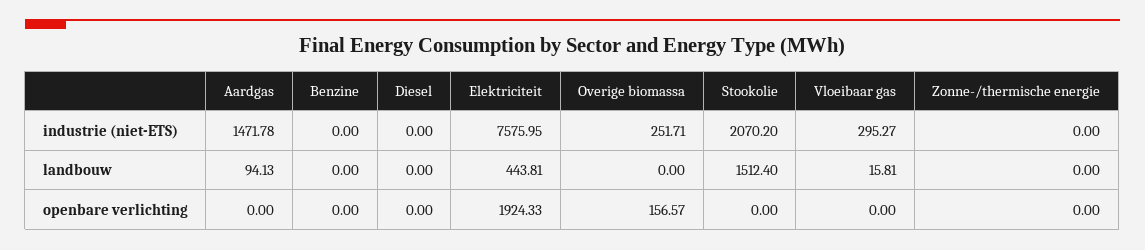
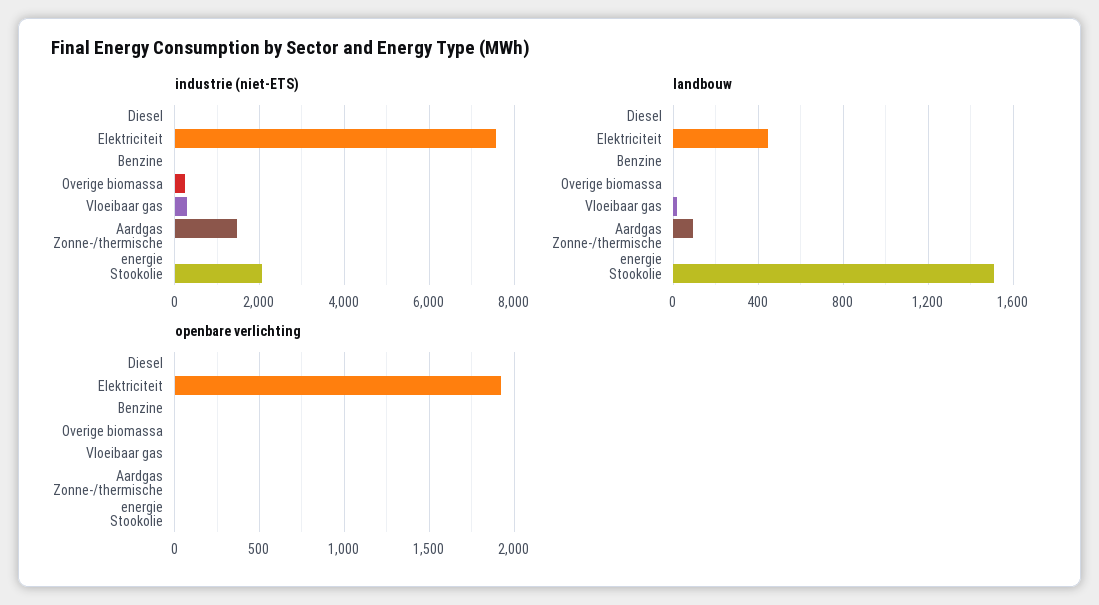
openbare verlichting, Overige biomassa: 156.57 -> 0

